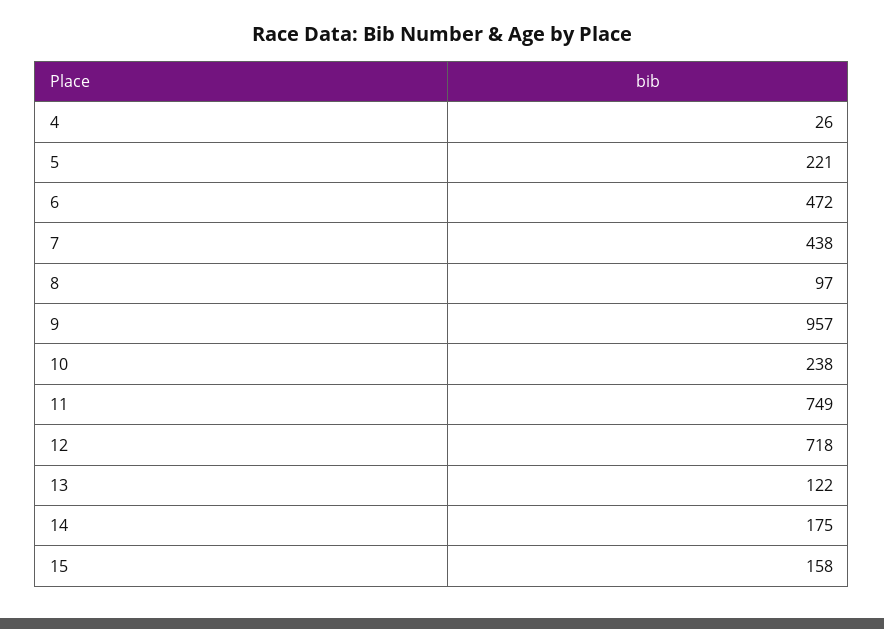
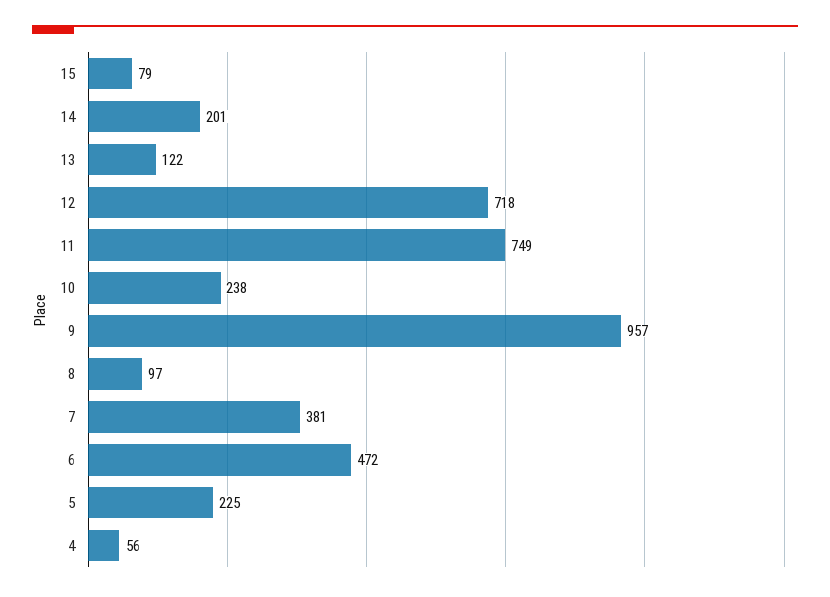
4: 26 -> 56
5: 221 -> 225
7: 438 -> 381
14: 175 -> 201
15: 158 -> 79

